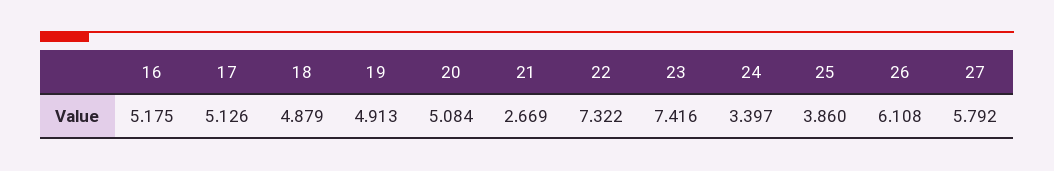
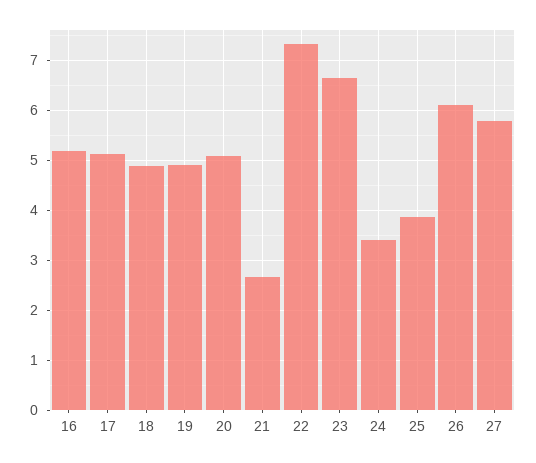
23: 7.416 -> 6.6

